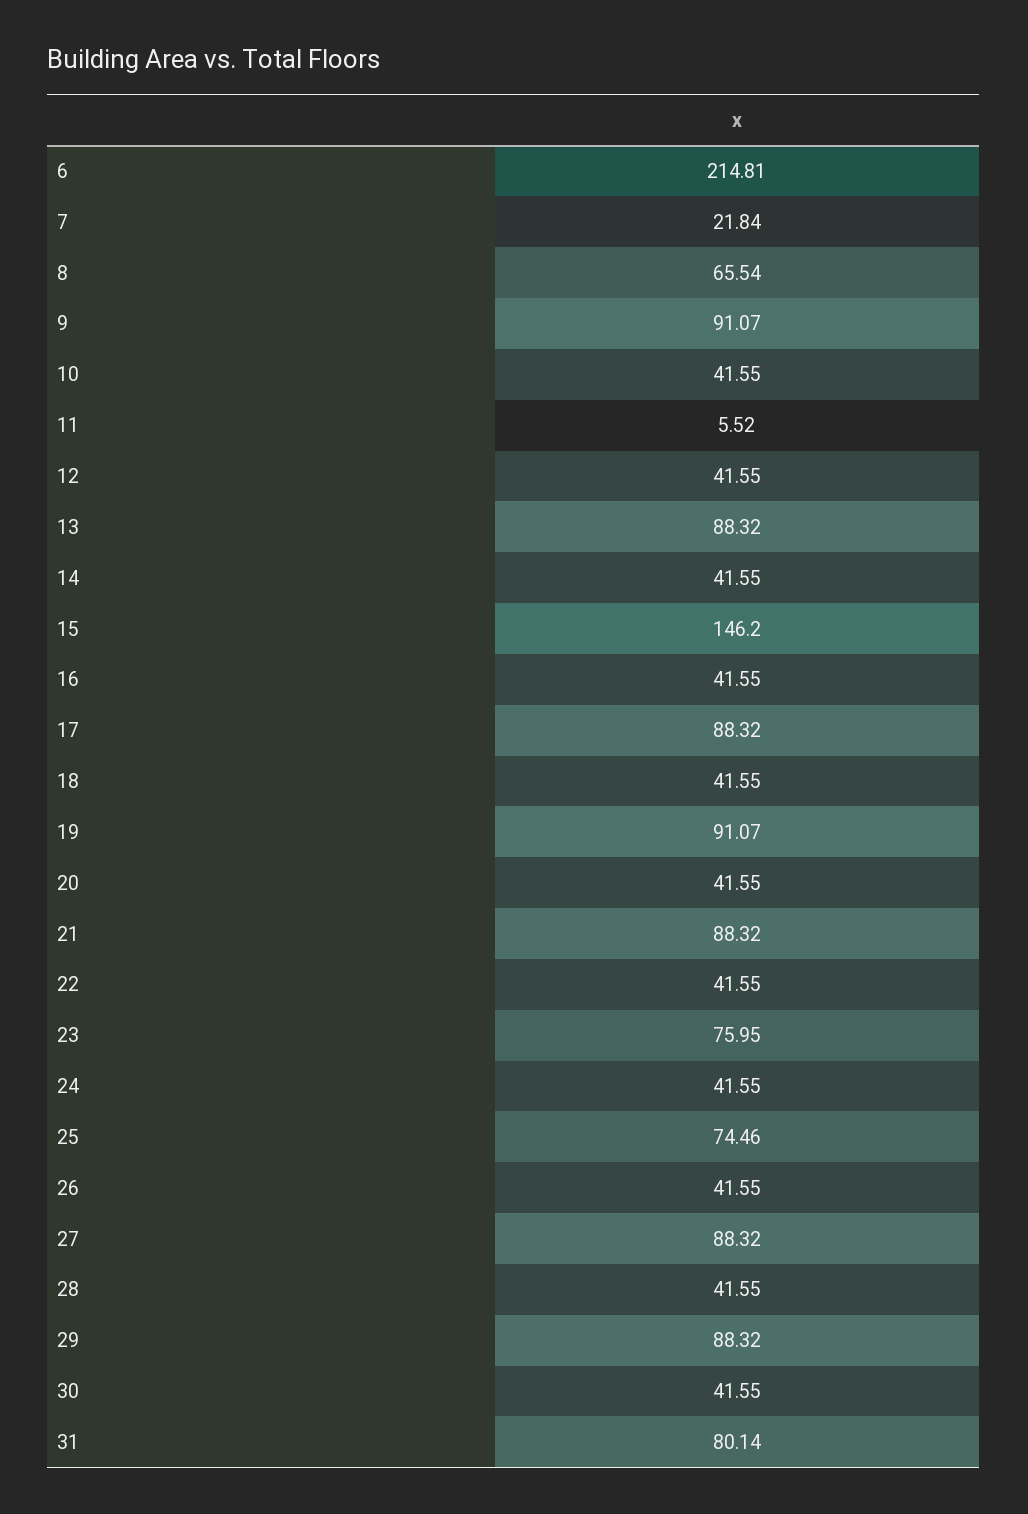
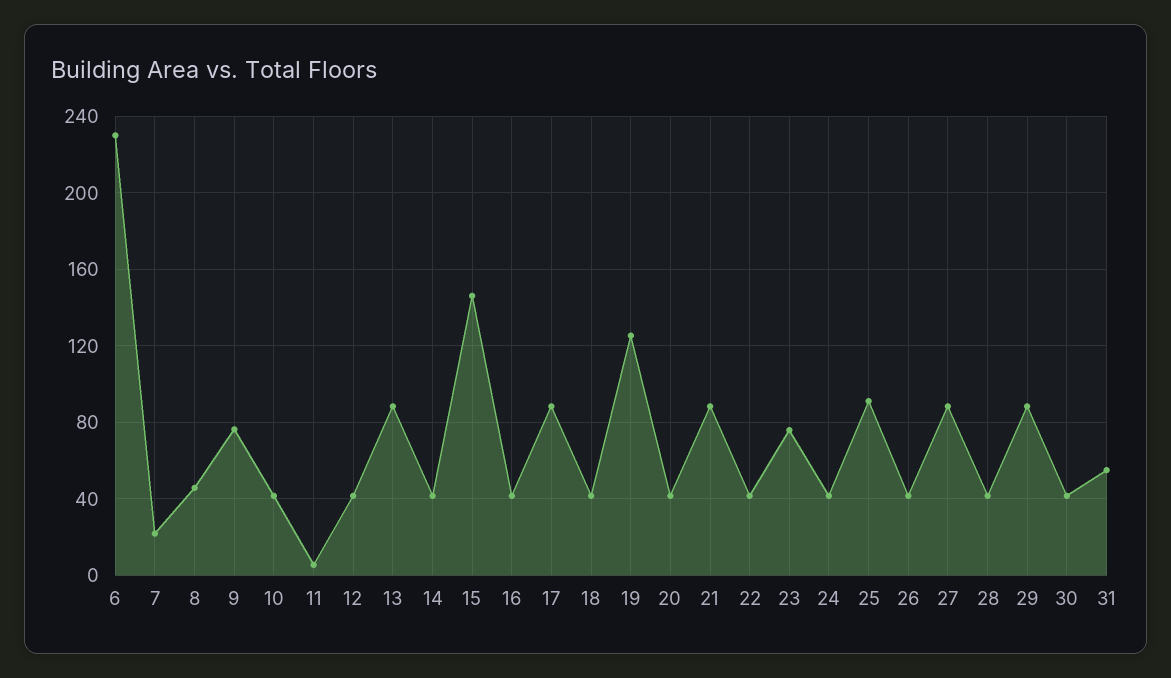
6: 214.81 -> 230
8: 65.54 -> 45
9: 91.07 -> 75
19: 91.07 -> 125
25: 74.46 -> 90
31: 80.14 -> 55

